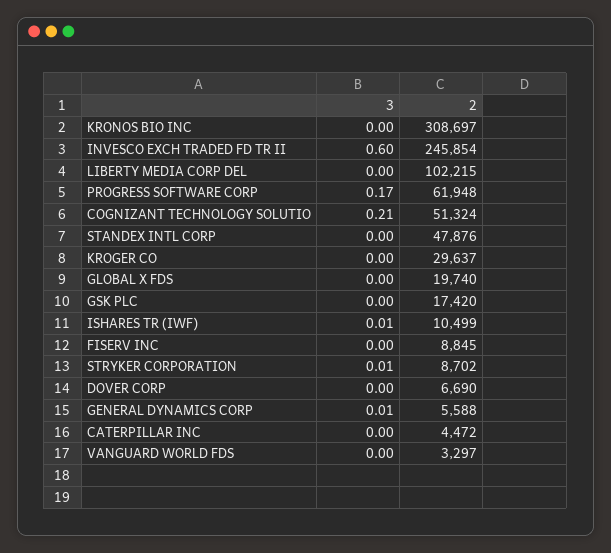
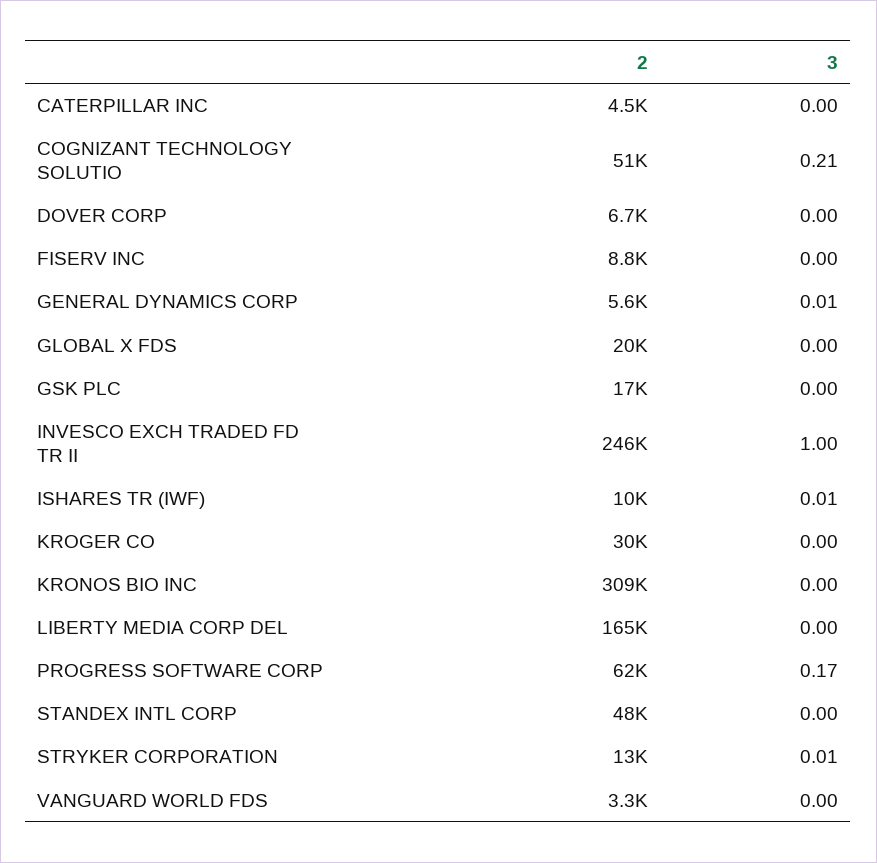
3, INVESCO EXCH TRADED FD TR II: 0.6 -> 1
2, LIBERTY MEDIA CORP DEL: 102215 -> 165000
2, STRYKER CORPORATION: 8702 -> 13000

